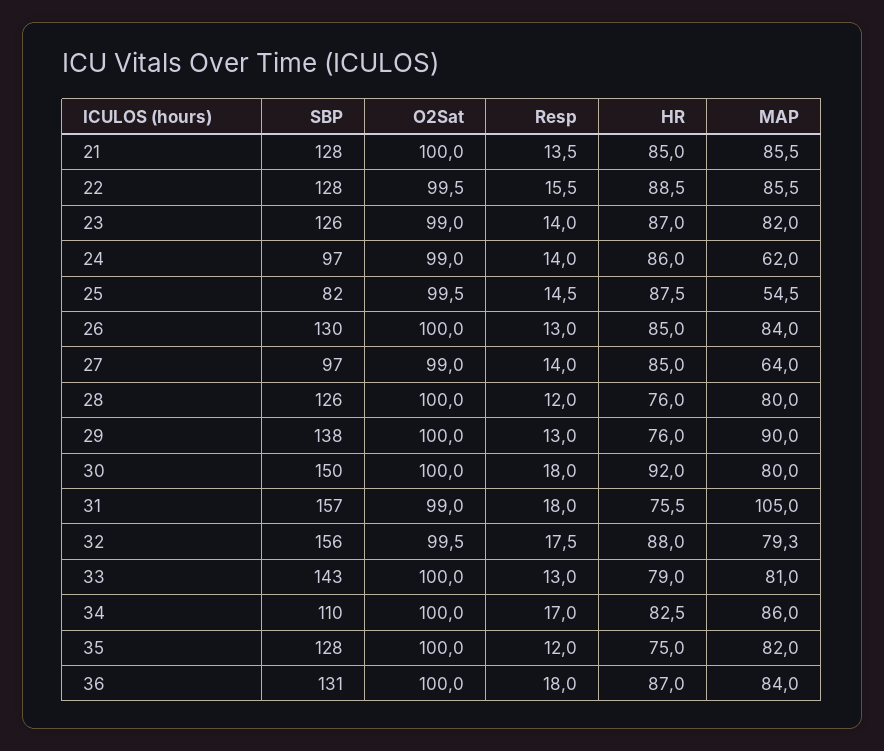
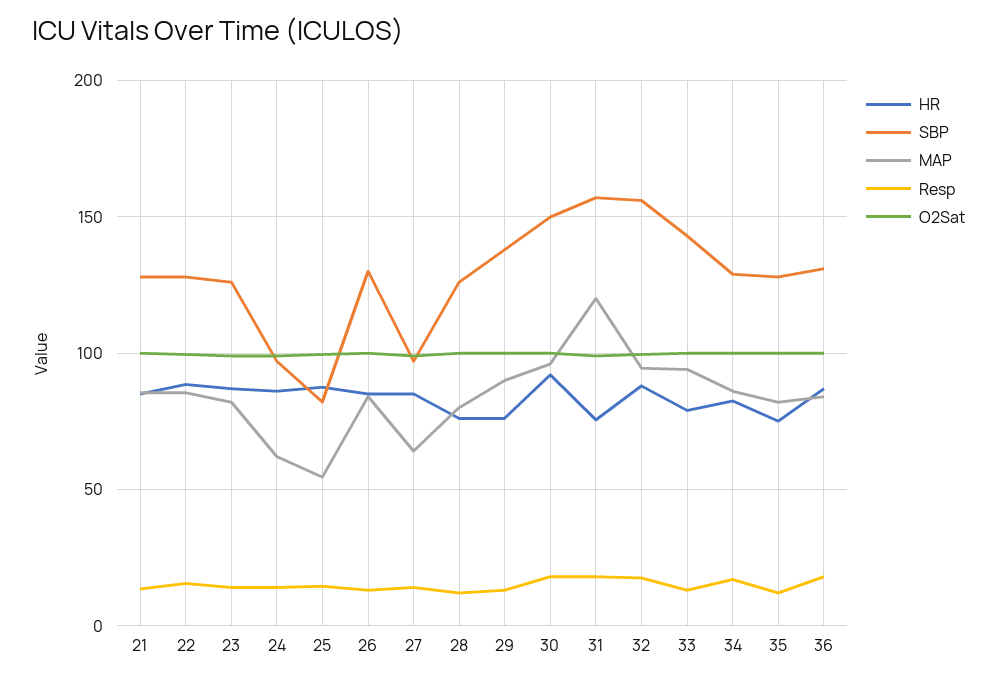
MAP, 30: 80 -> 95
MAP, 31: 105 -> 120
MAP, 32: 79.3 -> 95
MAP, 33: 81 -> 95
SBP, 34: 110 -> 130

